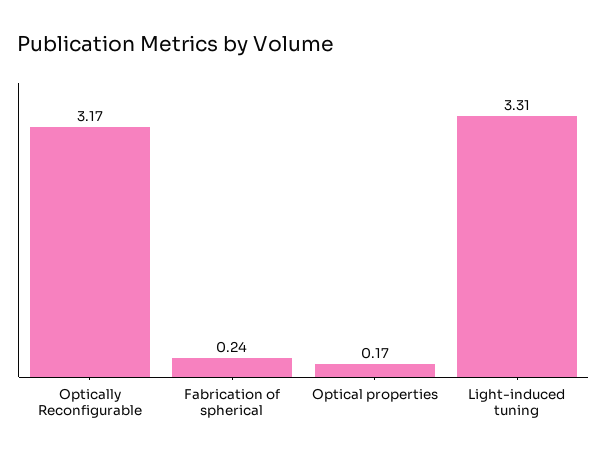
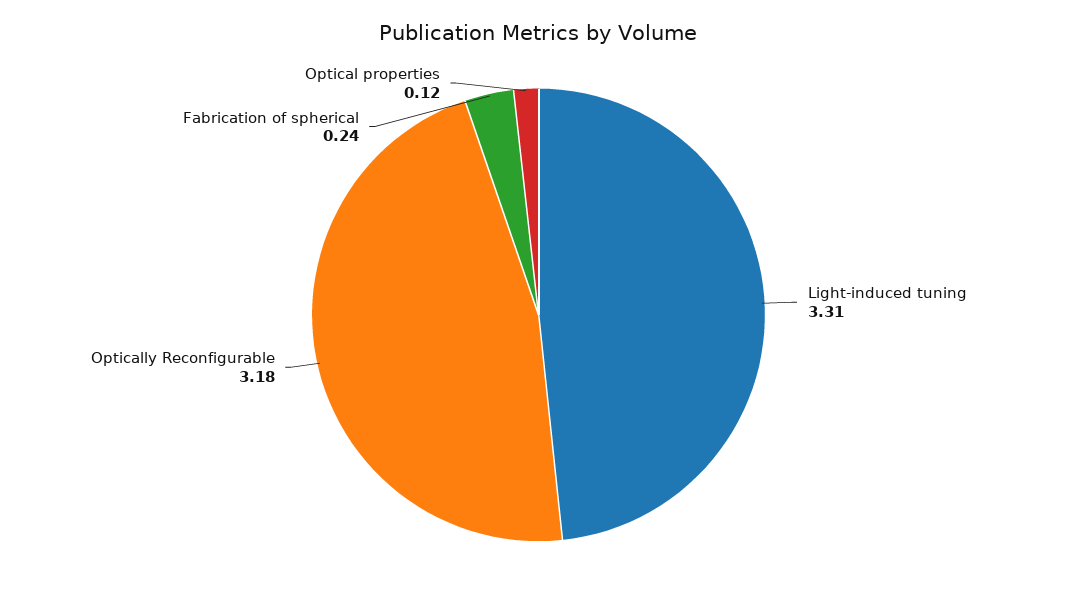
Optically Reconfigurable: 3.17 -> 3.18
Optical properties: 0.17 -> 0.12

